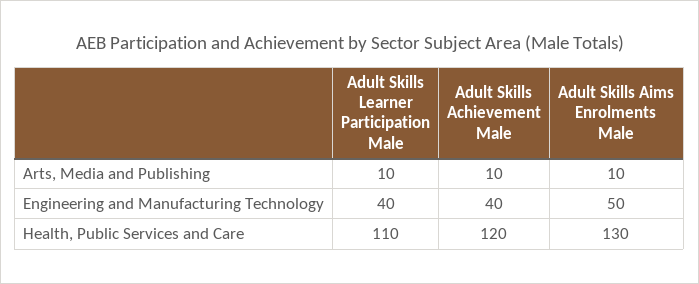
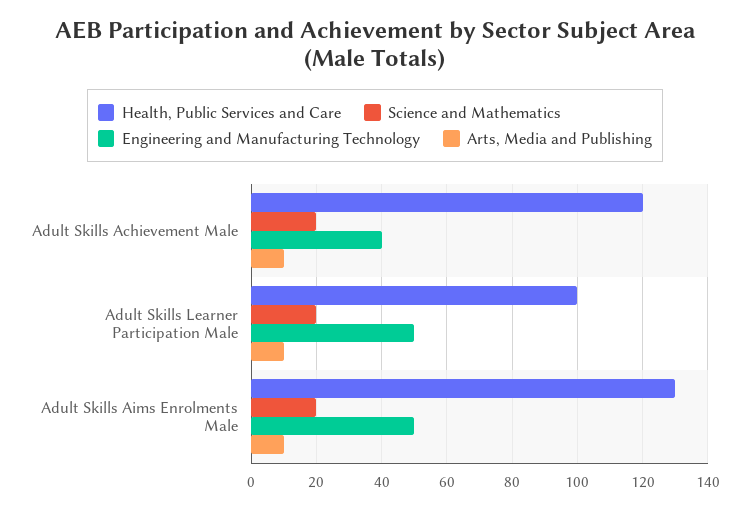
Engineering and Manufacturing Technology, Adult Skills Learner Participation Male: 40 -> 50
Health, Public Services and Care, Adult Skills Learner Participation Male: 110 -> 100
Science and Mathematics, Adult Skills Achievement Male: none -> 20
Science and Mathematics, Adult Skills Learner Participation Male: none -> 20
Science and Mathematics, Adult Skills Aims Enrolments Male: none -> 20

